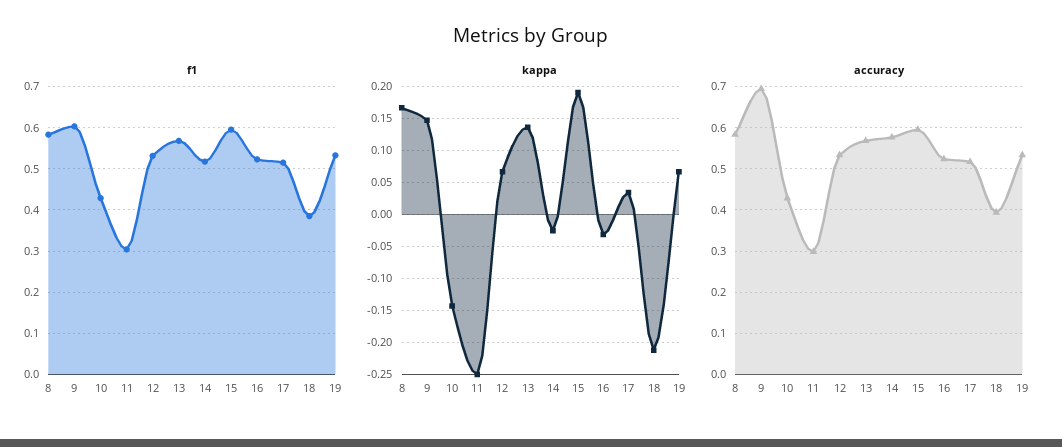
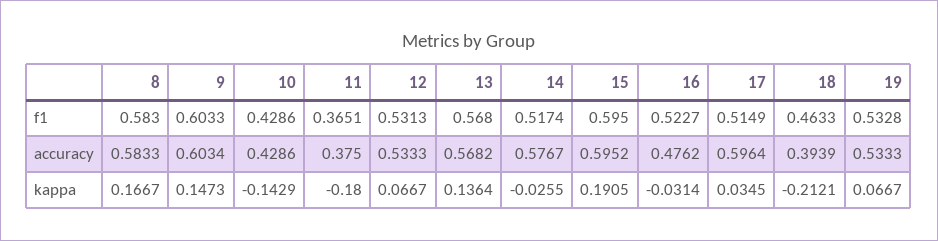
f1, 11: 0.3 -> 0.3651
f1, 18: 0.38 -> 0.4633
kappa, 11: -0.25 -> -0.18
accuracy, 9: 0.7 -> 0.6034
accuracy, 11: 0.3 -> 0.375
accuracy, 16: 0.52 -> 0.4762
accuracy, 17: 0.52 -> 0.5964

